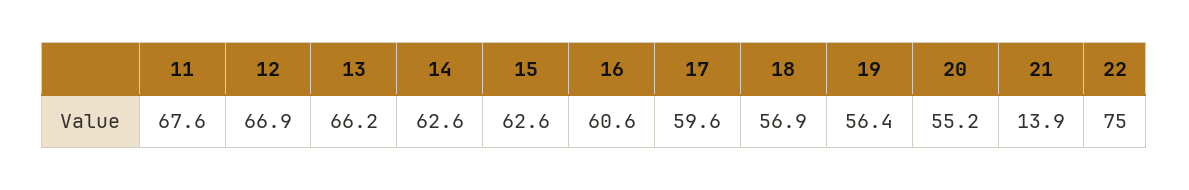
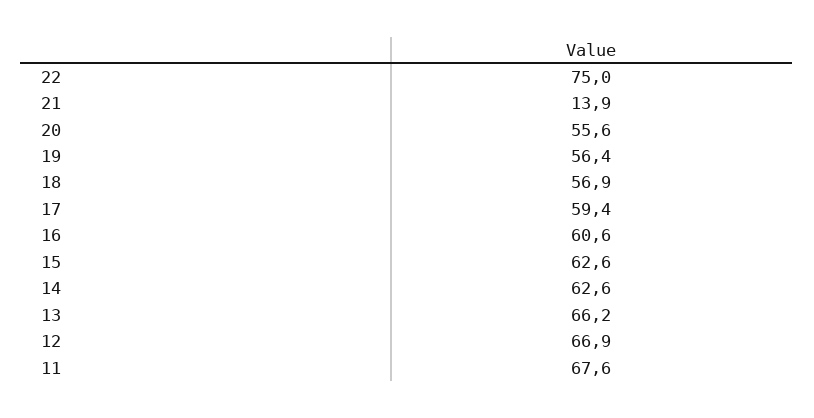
17: 59.6 -> 59.4
20: 55.2 -> 55.6

